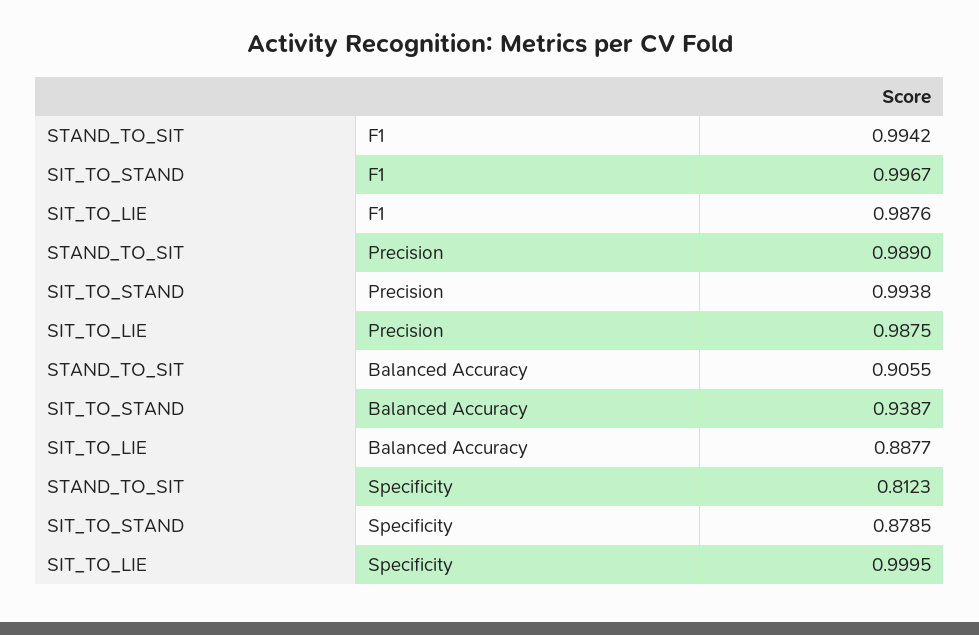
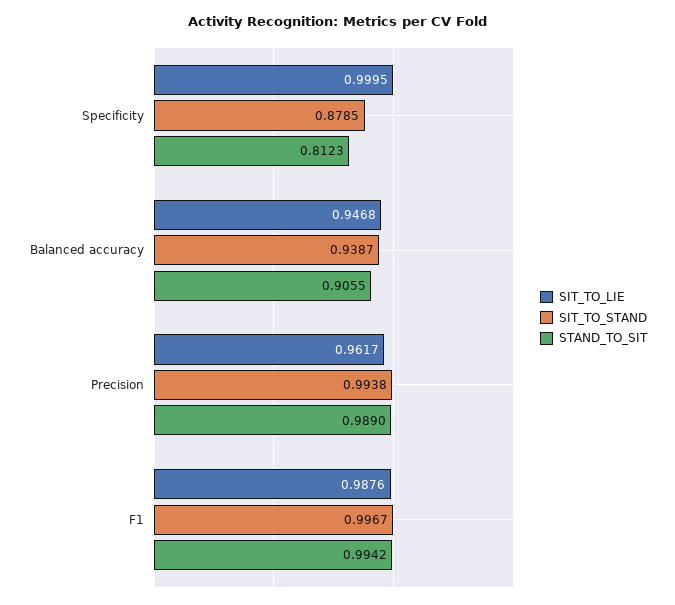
SIT_TO_LIE, Precision: 0.9875 -> 0.9617
SIT_TO_LIE, Balanced Accuracy: 0.8877 -> 0.9468

